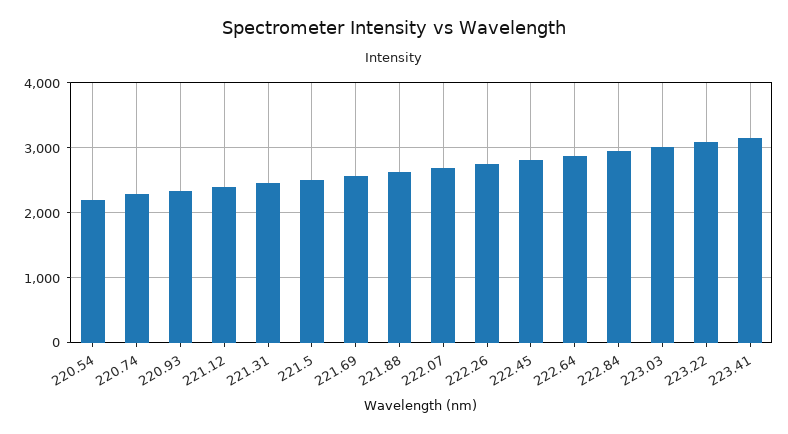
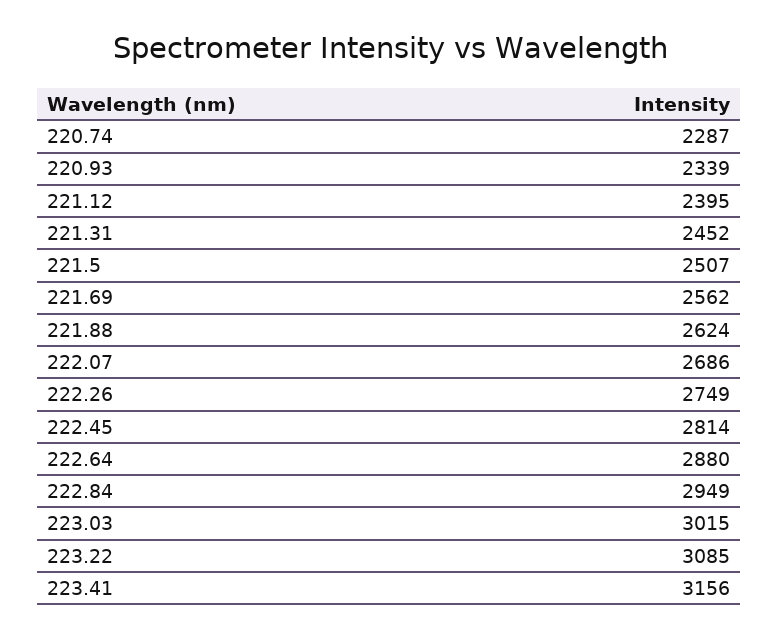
220.54: 2200 -> none

